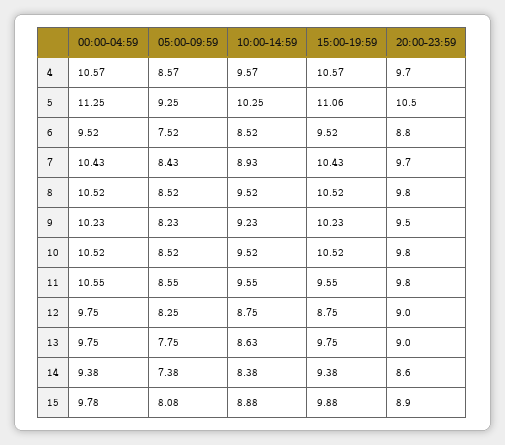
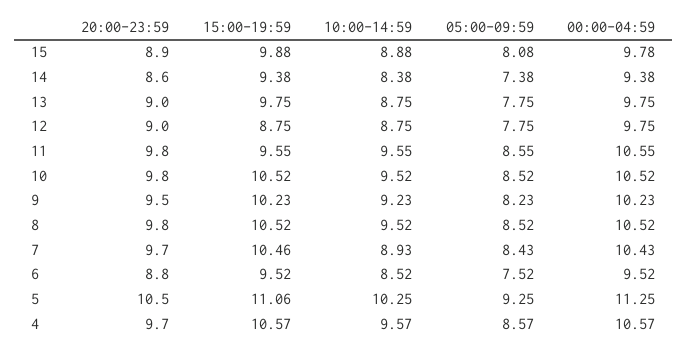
15:00-19:59, 7: 10.43 -> 10.46
05:00-09:59, 12: 8.25 -> 7.75
10:00-14:59, 13: 8.63 -> 8.75

